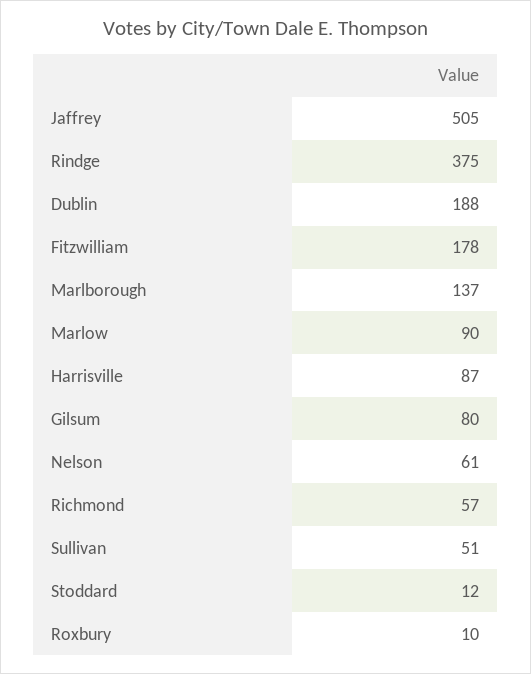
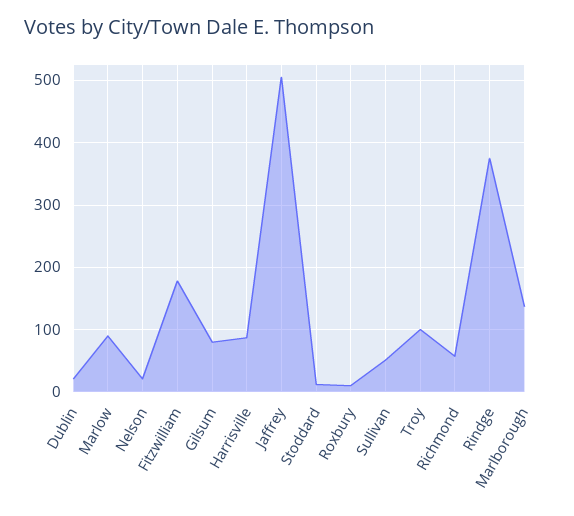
Dublin: 188 -> 20
Nelson: 61 -> 20
Troy: none -> 100

